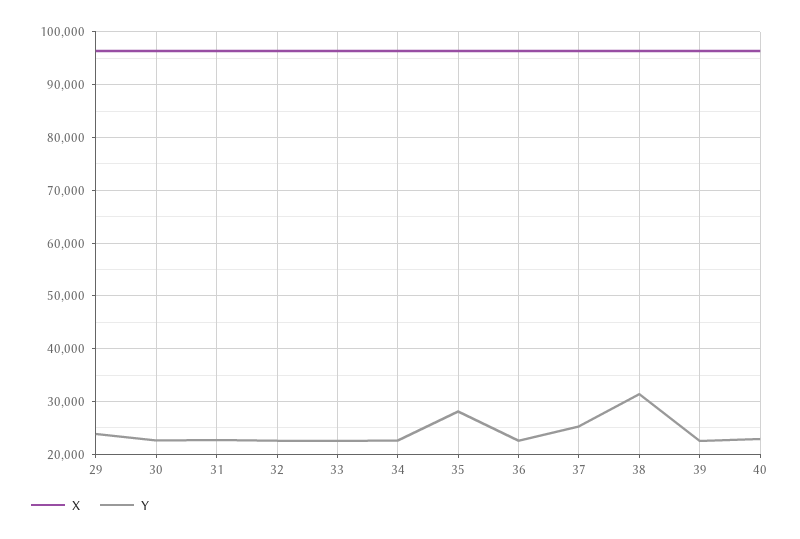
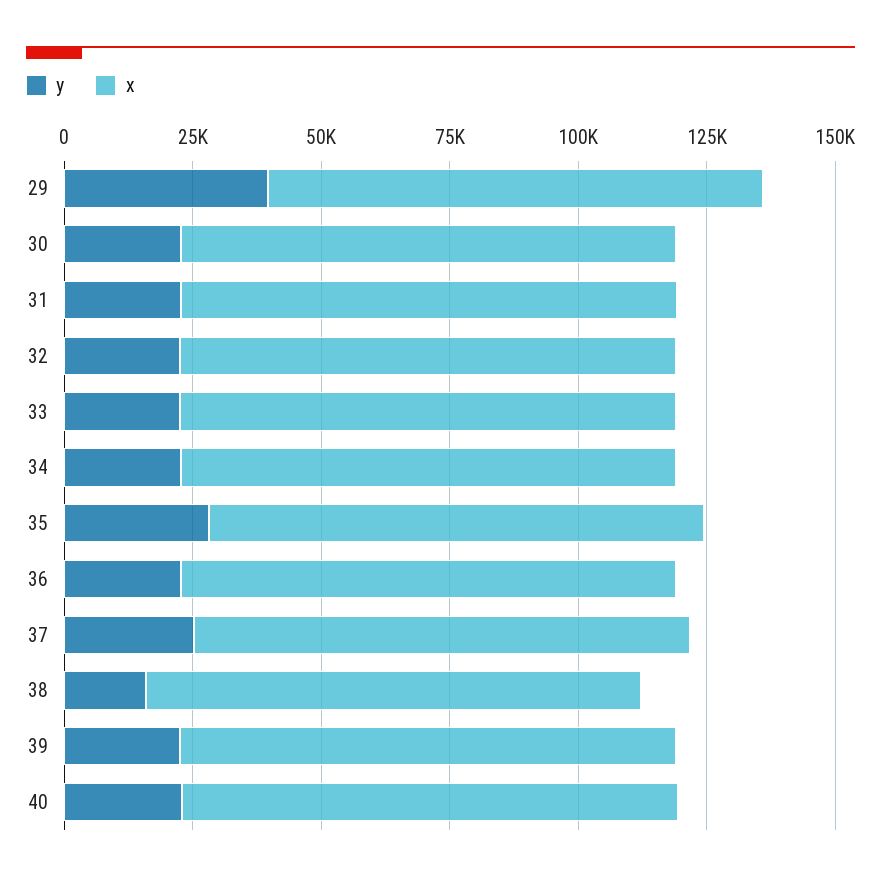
Y, 29: 24000 -> 40000
Y, 38: 32000 -> 15000

